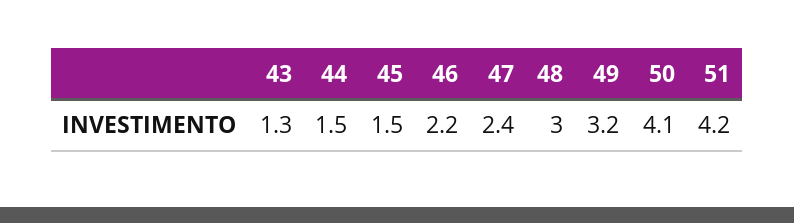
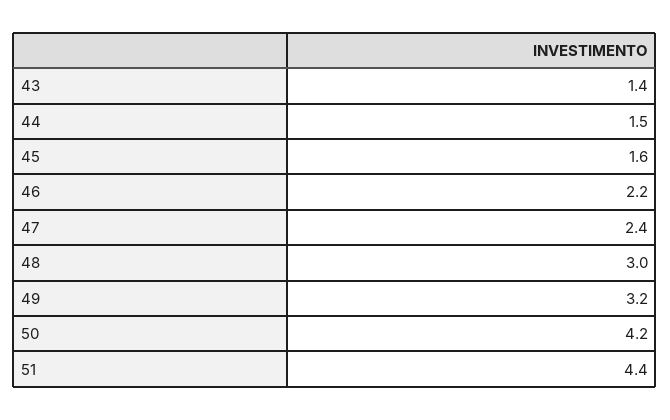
43: 1.3 -> 1.4
45: 1.5 -> 1.6
50: 4.1 -> 4.2
51: 4.2 -> 4.4

